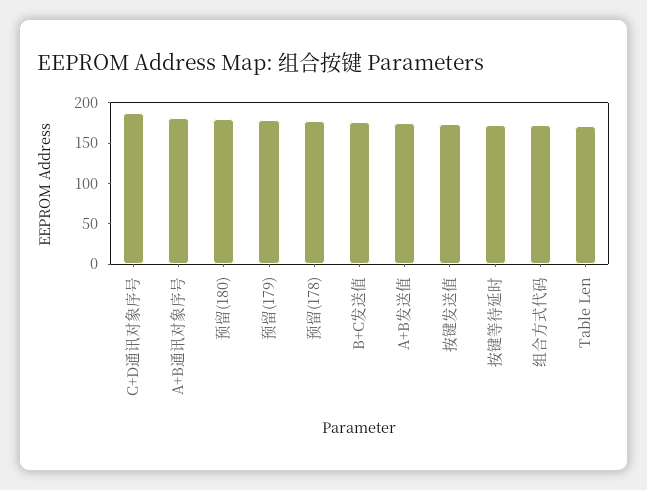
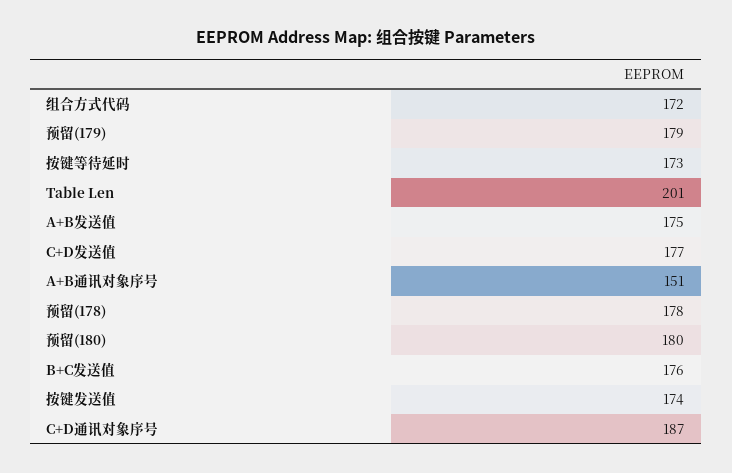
A+B通讯对象序号: 180 -> 151
Table Len: 170 -> 201
C+D发送值: none -> 177

